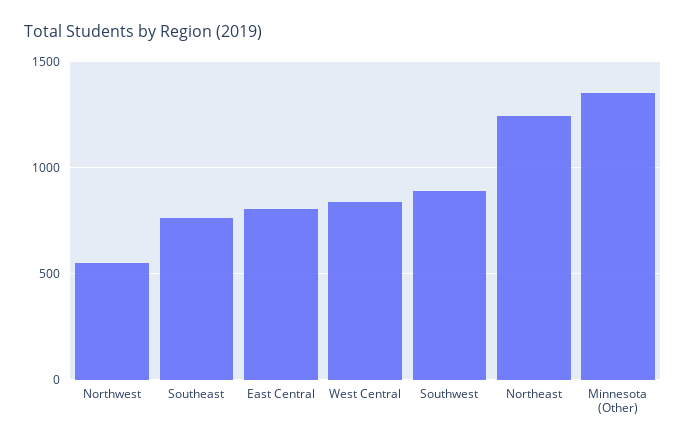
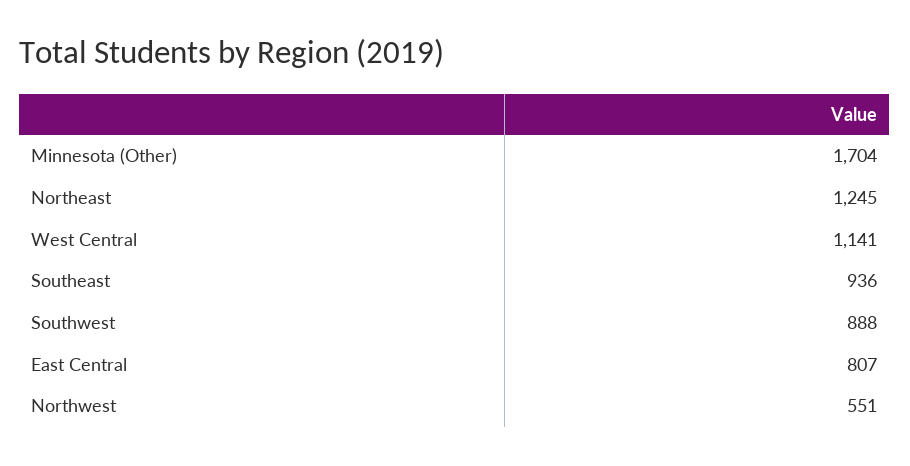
Southeast: 750 -> 936
West Central: 850 -> 1141
Minnesota (Other): 1350 -> 1704

